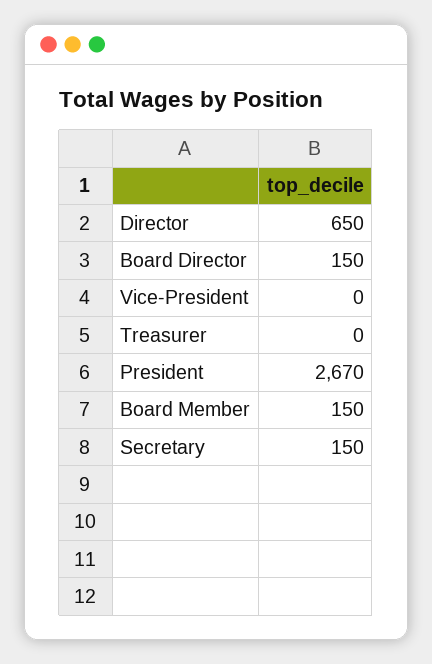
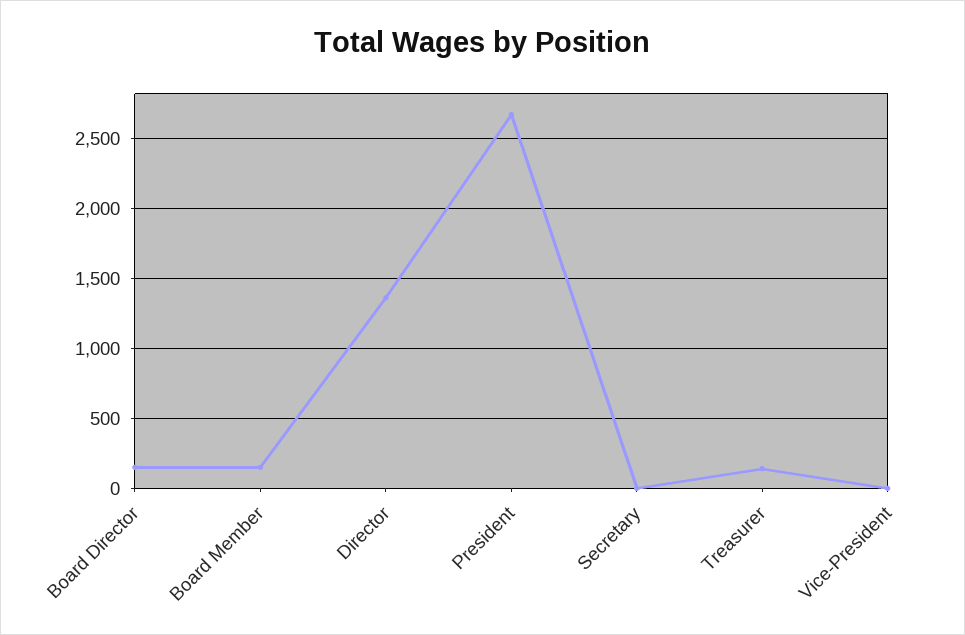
Director: 650 -> 1350
Treasurer: 0 -> 150
Secretary: 150 -> 0

